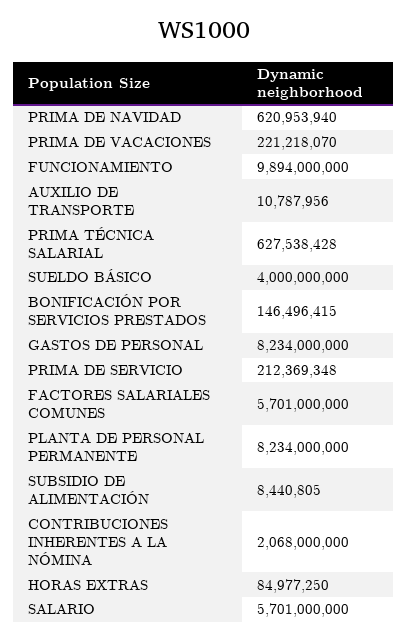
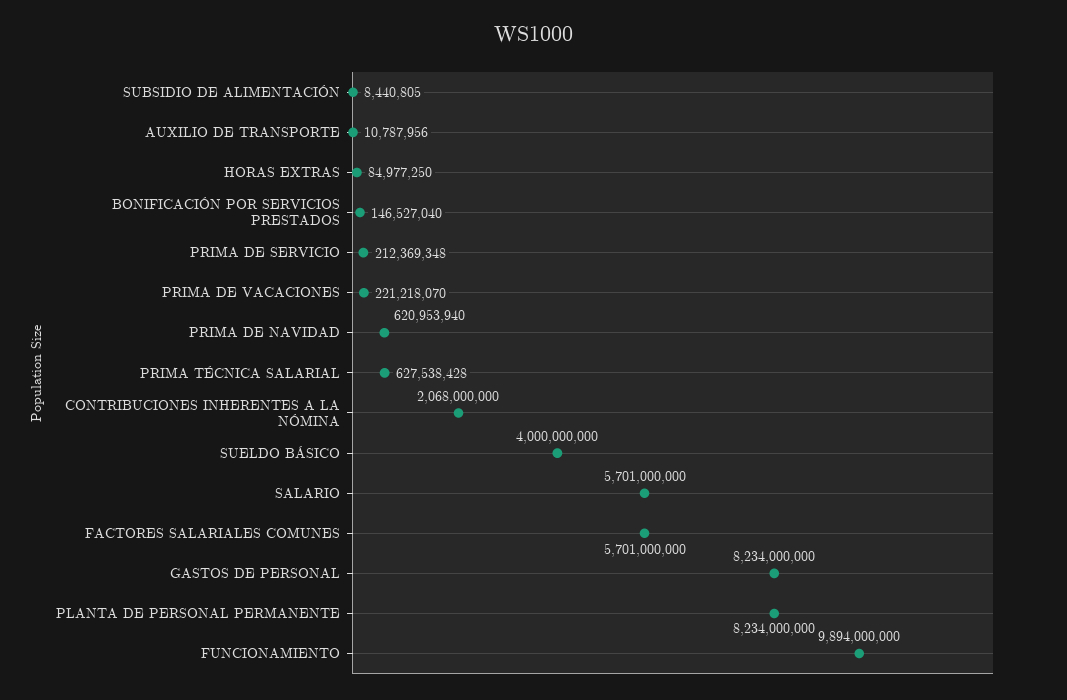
BONIFICACIÓN POR SERVICIOS PRESTADOS: 146496415 -> 146527040

